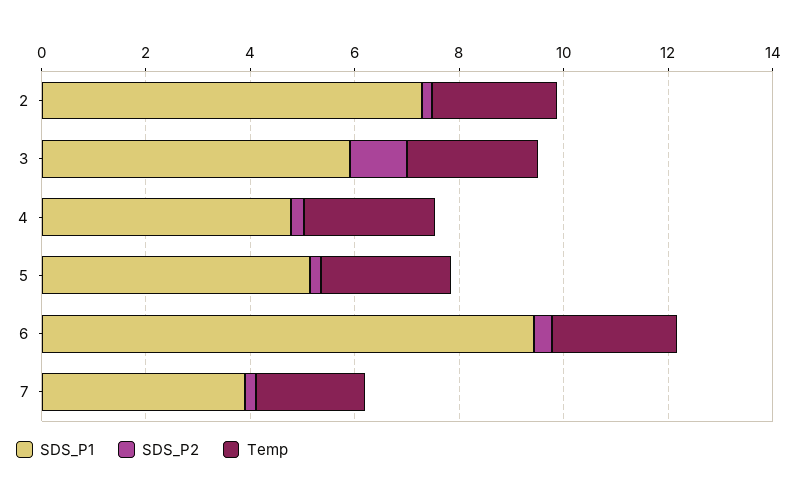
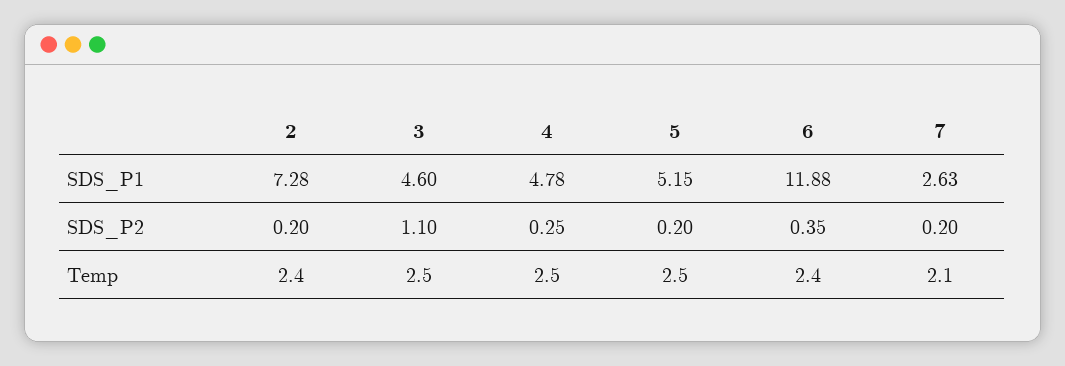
SDS_P1, 3: 6 -> 4.6
SDS_P1, 6: 9.5 -> 11.88
SDS_P1, 7: 4 -> 2.63

